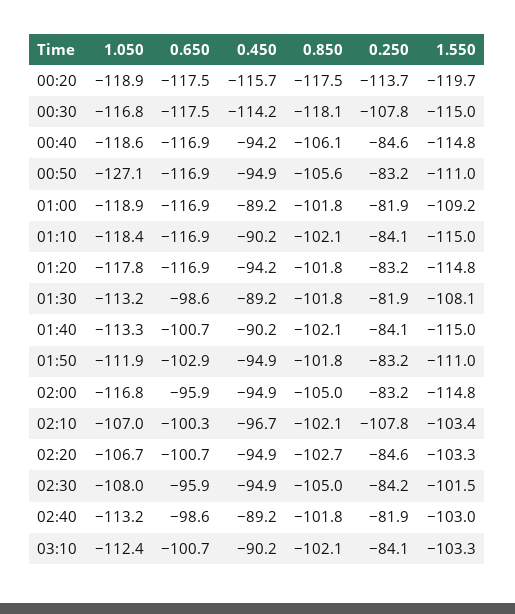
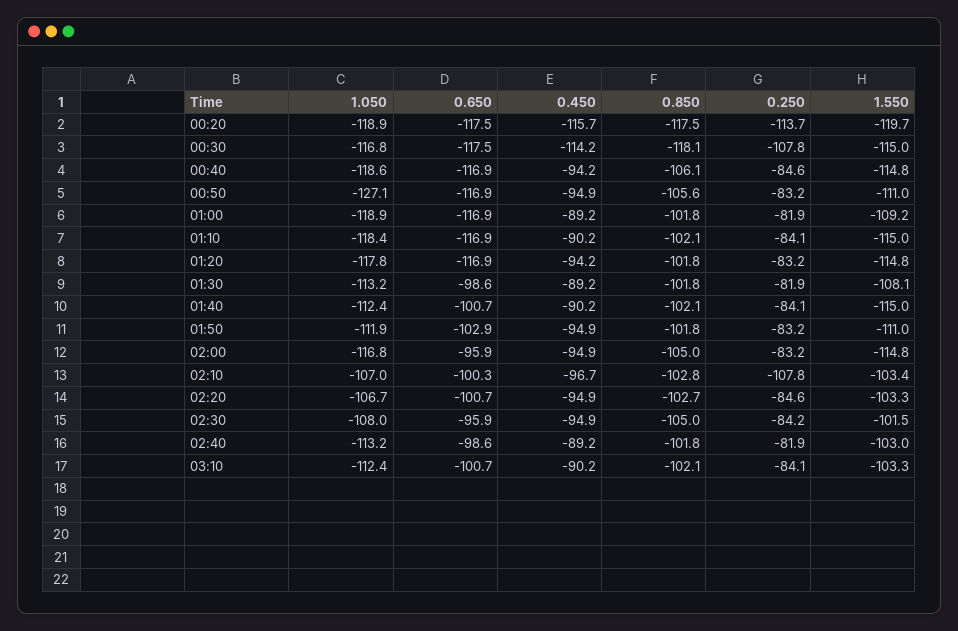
1.050, 01:40: -113.3 -> -112.4
0.850, 02:10: -102.1 -> -102.8

